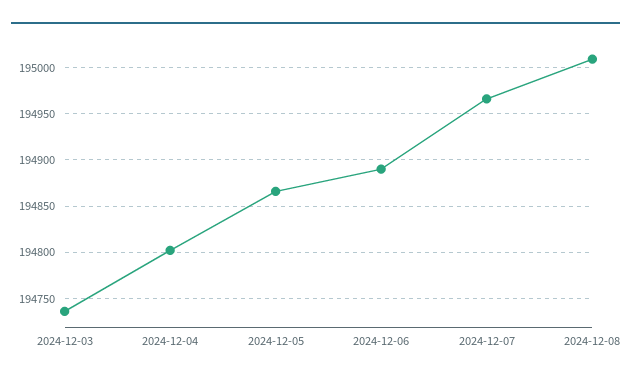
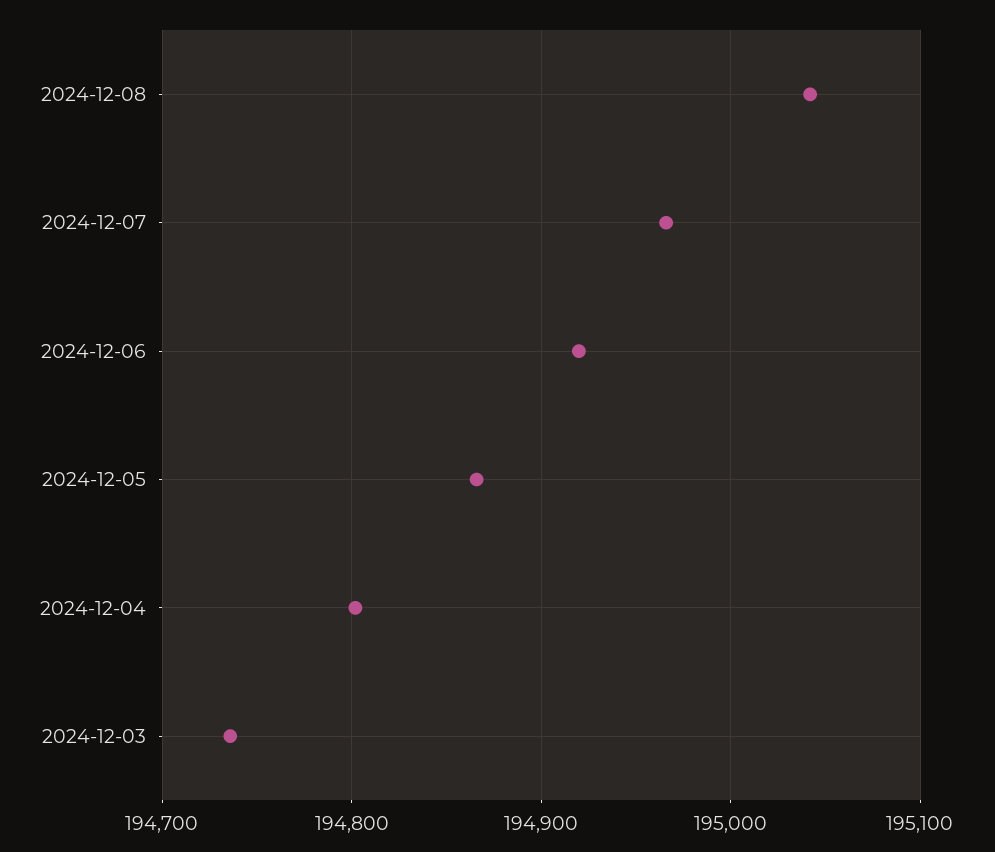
2024-12-06: 194890 -> 194920
2024-12-08: 195010 -> 195040

